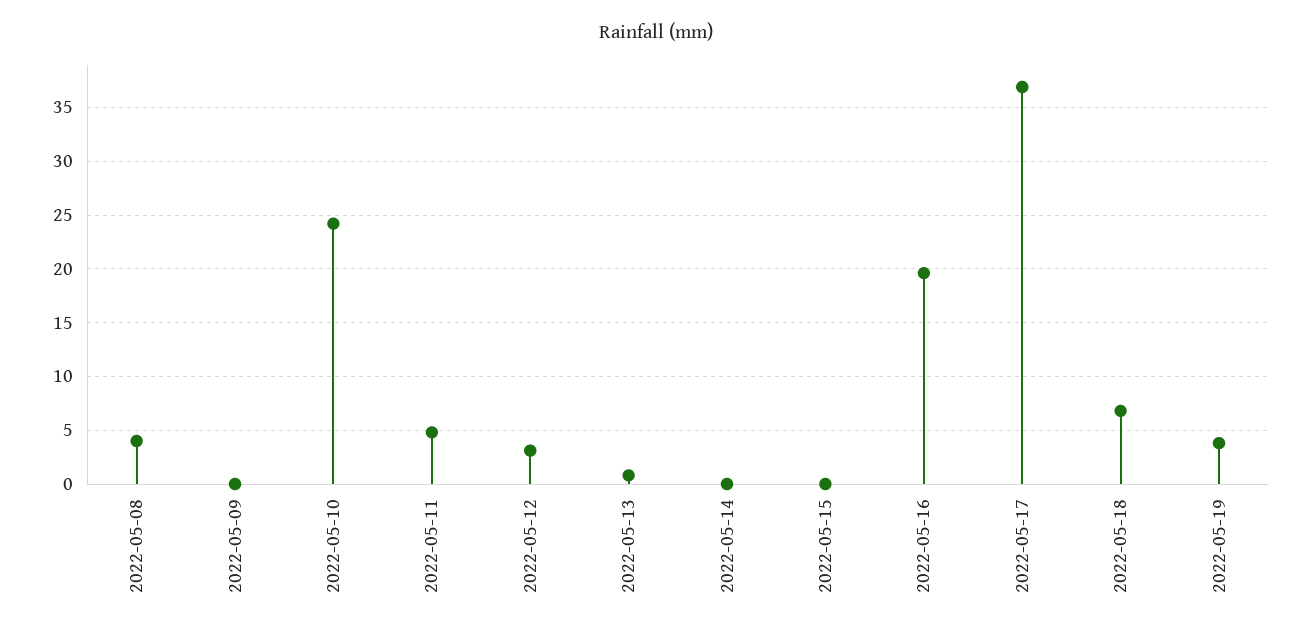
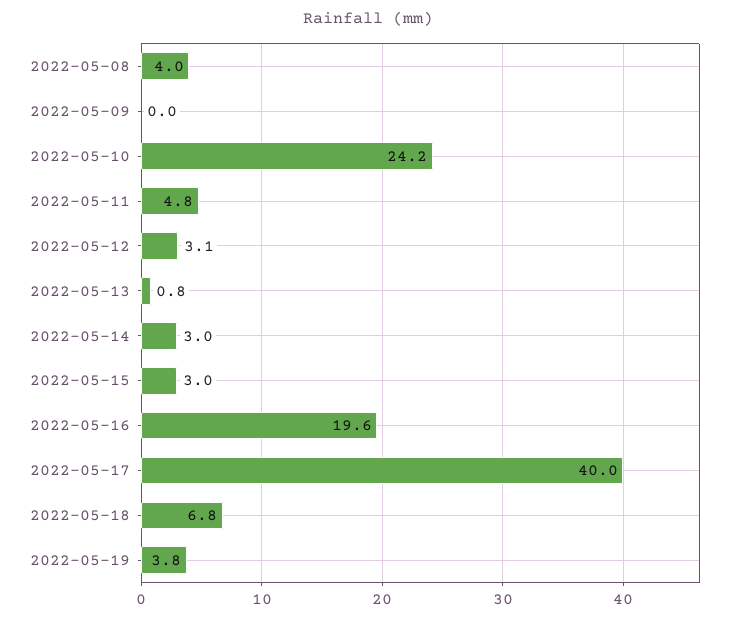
2022-05-14: 0 -> 3
2022-05-15: 0 -> 3
2022-05-17: 37 -> 40

